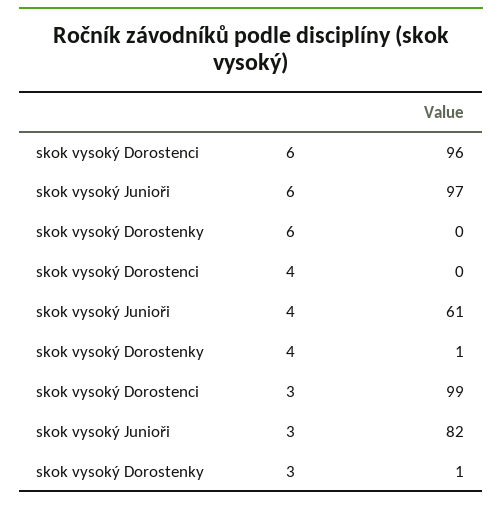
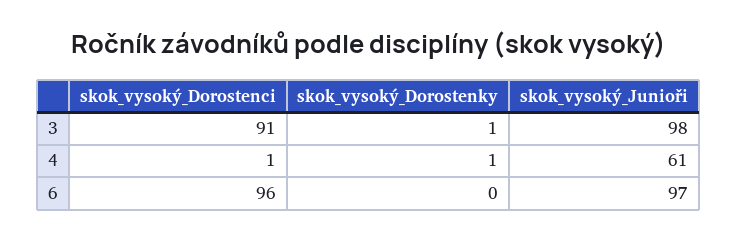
skok vysoký Dorostenci, 4: 0 -> 1
skok vysoký Dorostenci, 3: 99 -> 91
skok vysoký Junioři, 3: 82 -> 98

